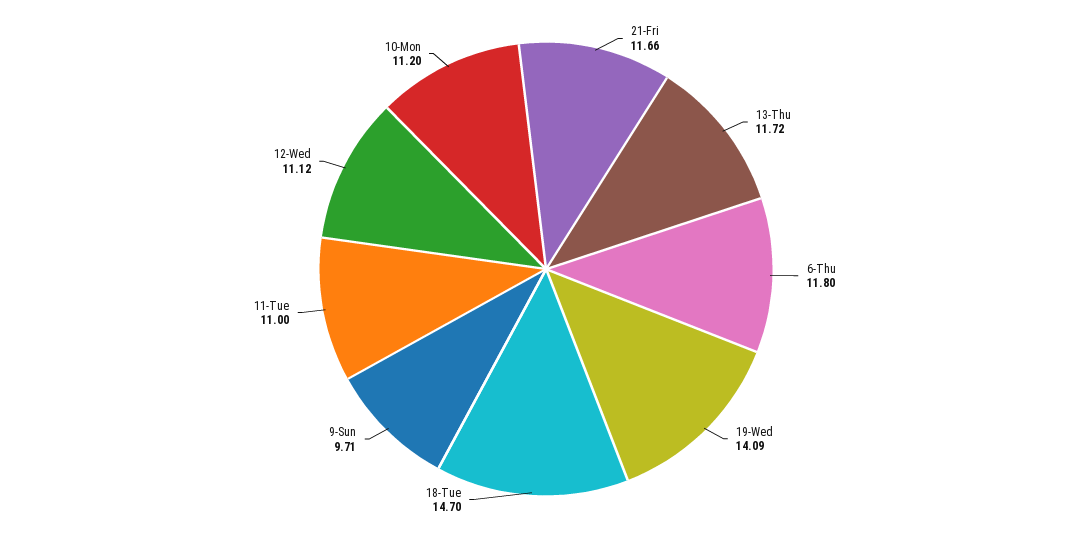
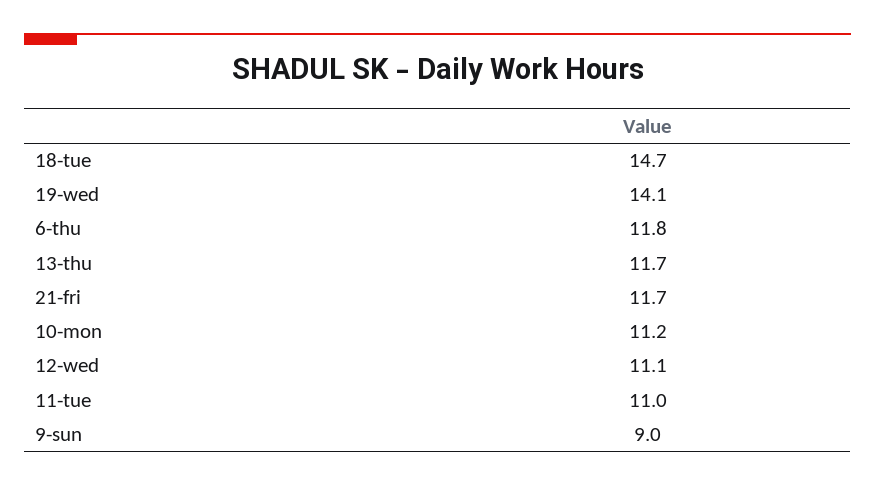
9-Sun: 9.71 -> 9

